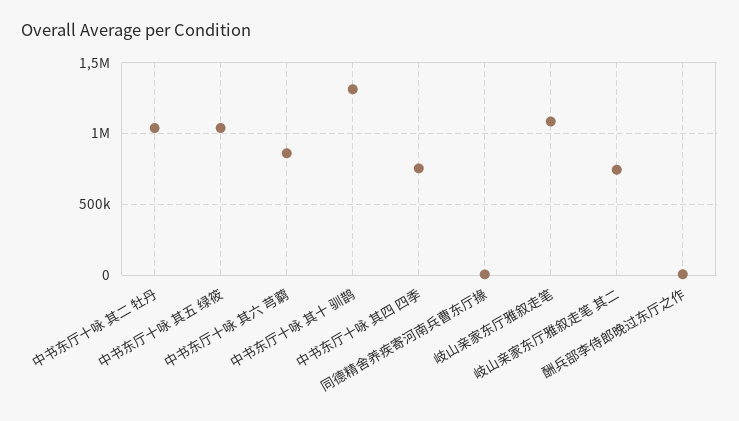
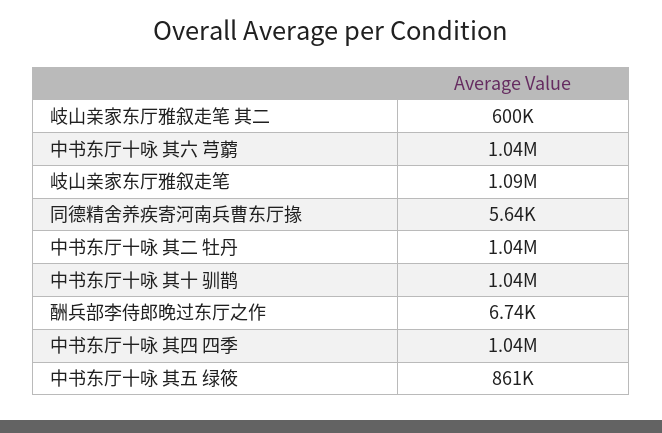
中书东厅十咏 其五 绿筱: 1050000 -> 861000
中书东厅十咏 其六 芎藭: 850000 -> 1040000
中书东厅十咏 其十 驯鹊: 1300000 -> 1040000
中书东厅十咏 其四 四季: 750000 -> 1040000
岐山亲家东厅雅叙走笔 其二: 750000 -> 600000

